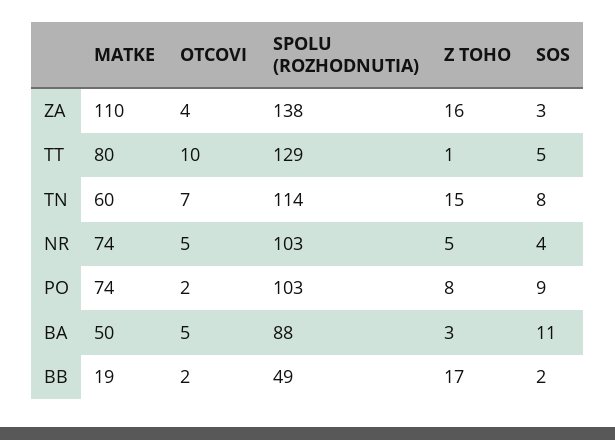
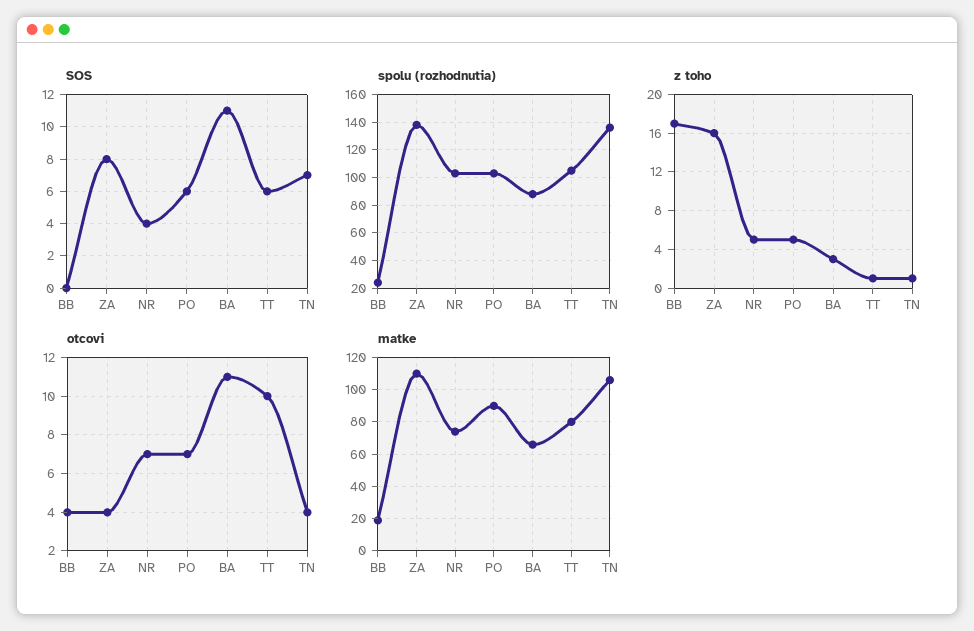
SOS, ZA: 3 -> 8
SPOLU (ROZHODNUTIA), TT: 129 -> 105
SOS, TT: 5 -> 6
MATKE, TN: 60 -> 105
OTCOVI, TN: 7 -> 4
SPOLU (ROZHODNUTIA), TN: 114 -> 135
Z TOHO, TN: 15 -> 1
SOS, TN: 8 -> 7
OTCOVI, NR: 5 -> 7
MATKE, PO: 74 -> 90
OTCOVI, PO: 2 -> 7
Z TOHO, PO: 8 -> 5
SOS, PO: 9 -> 6
MATKE, BA: 50 -> 65
OTCOVI, BA: 5 -> 11
OTCOVI, BB: 2 -> 4
SPOLU (ROZHODNUTIA), BB: 49 -> 25
SOS, BB: 2 -> 0

